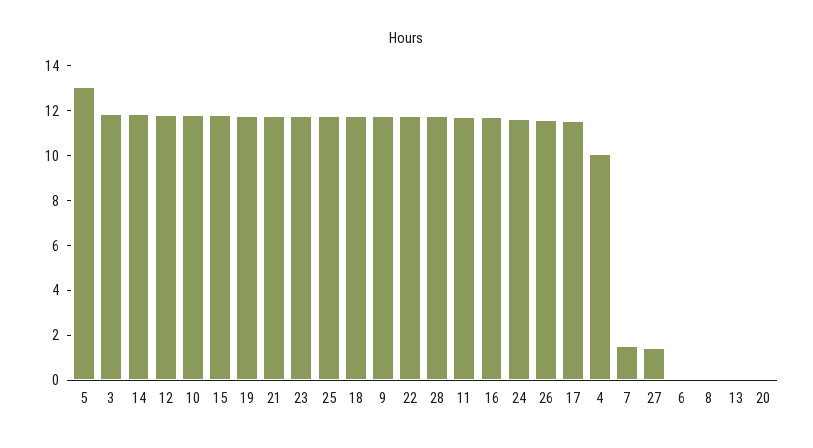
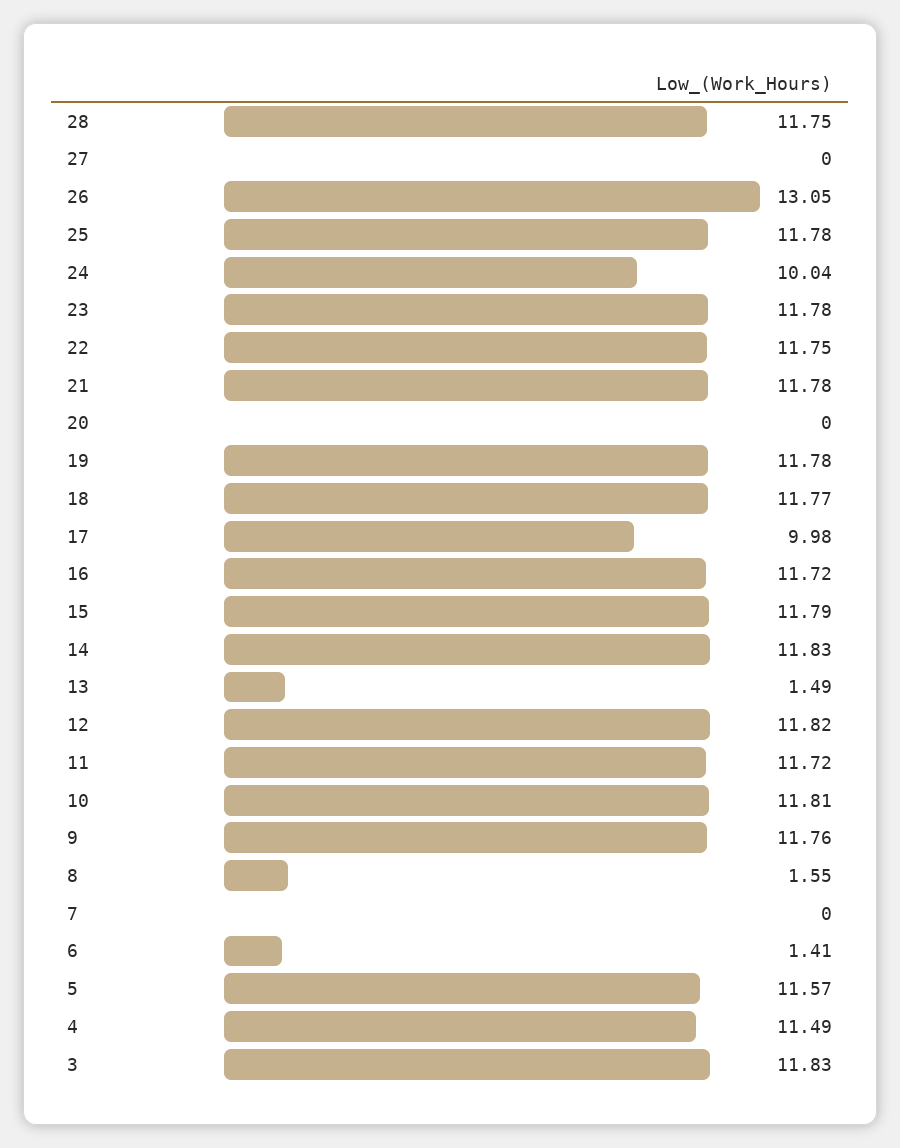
5: 13 -> 11.57
24: 11.5 -> 10.04
26: 11.5 -> 13.05
17: 11.5 -> 9.98
4: 10 -> 11.49
7: 1.5 -> 0
27: 1.5 -> 0
6: 0 -> 1.41
8: 0 -> 1.55
13: 0 -> 1.49

